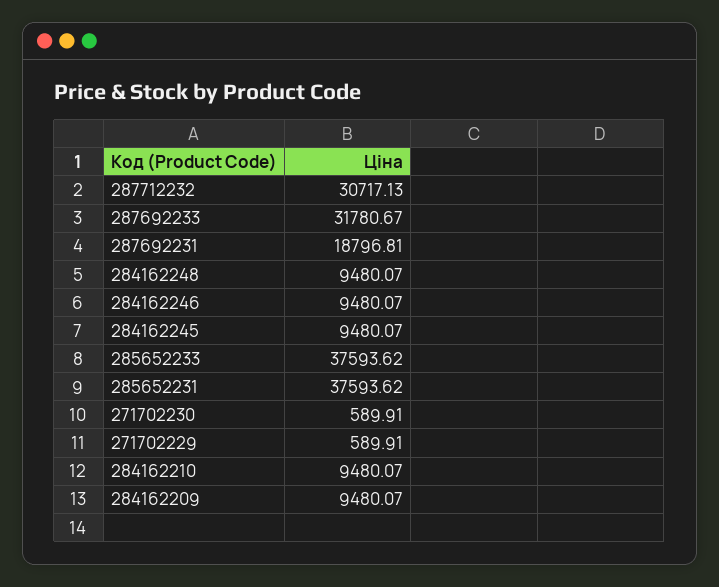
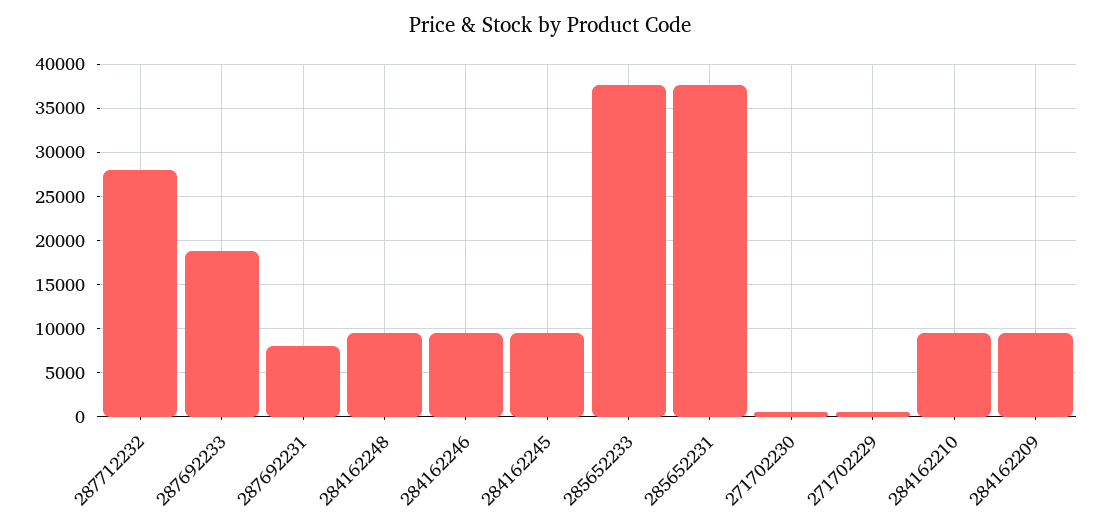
287712232: 30717.13 -> 28000
287692233: 31780.67 -> 19000
287692231: 18796.81 -> 8000

